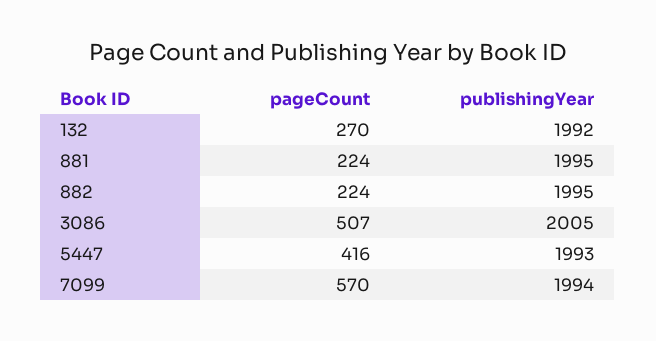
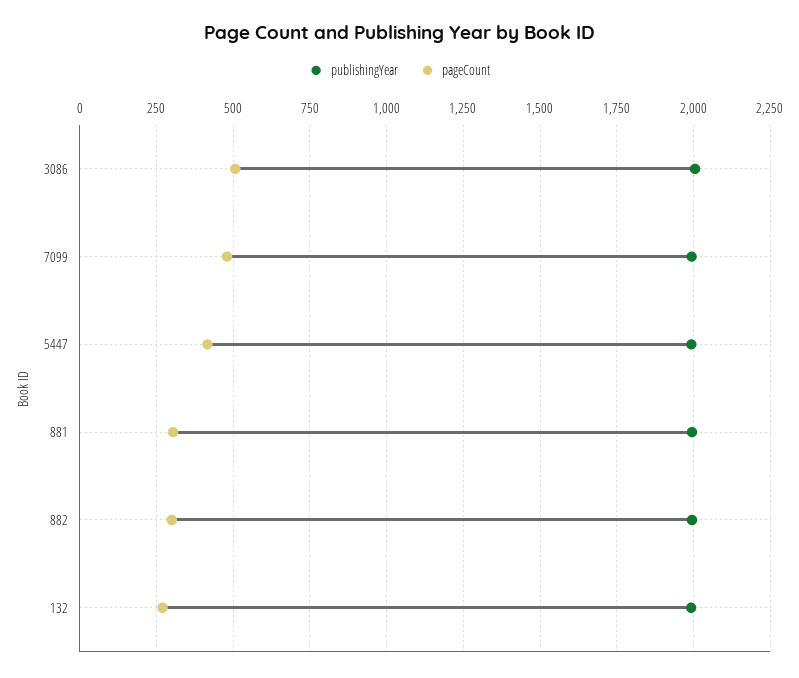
pageCount, 881: 224 -> 300
pageCount, 882: 224 -> 300
pageCount, 7099: 570 -> 475

